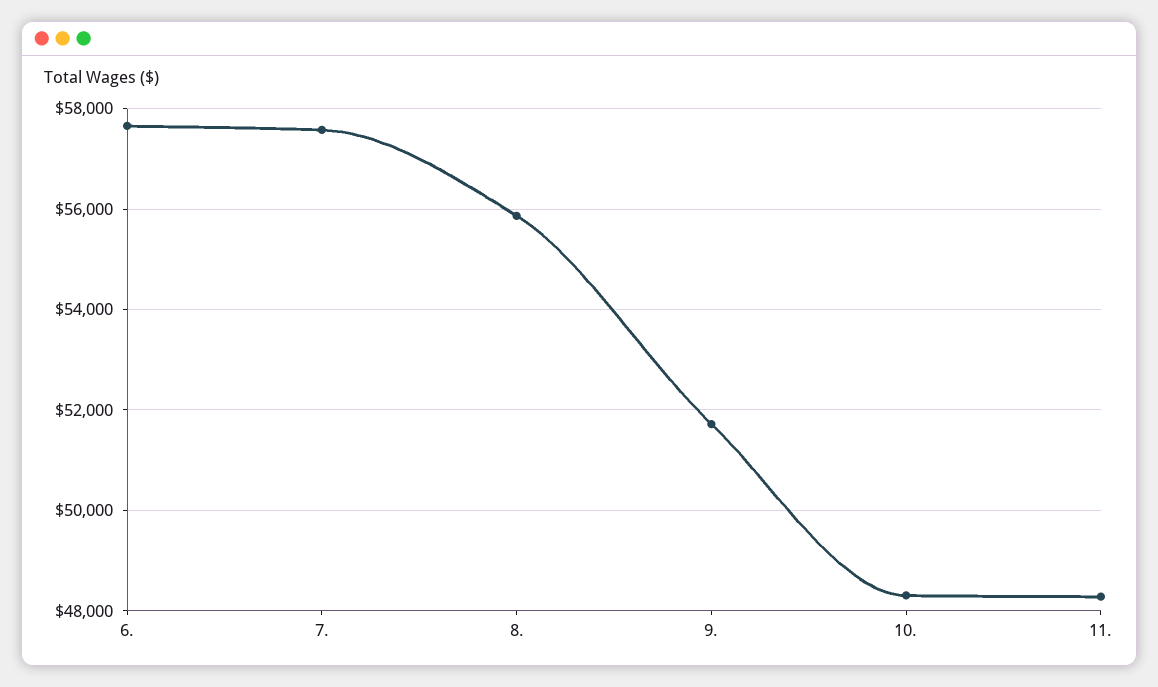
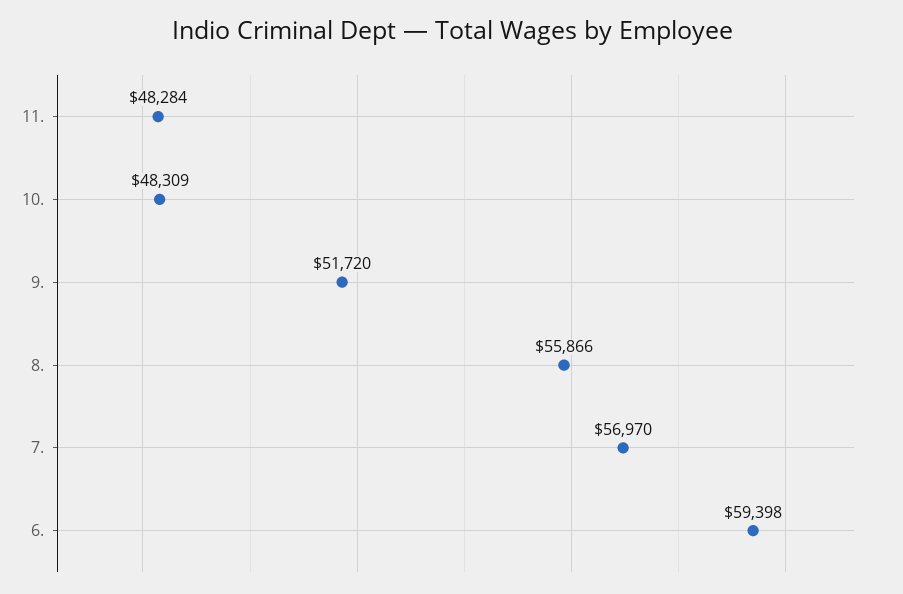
6.: 57600 -> 59398
7.: 57600 -> 56970

